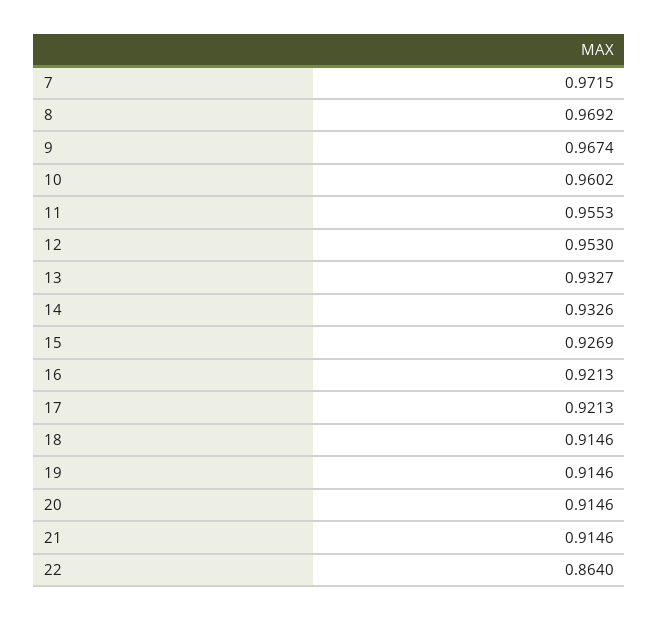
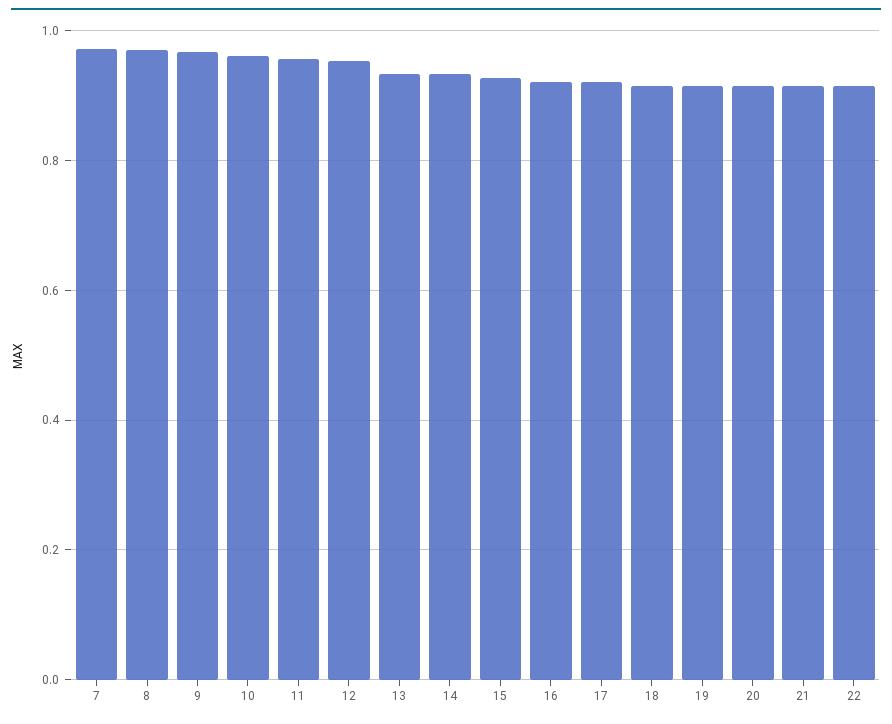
22: 0.864 -> 0.92

